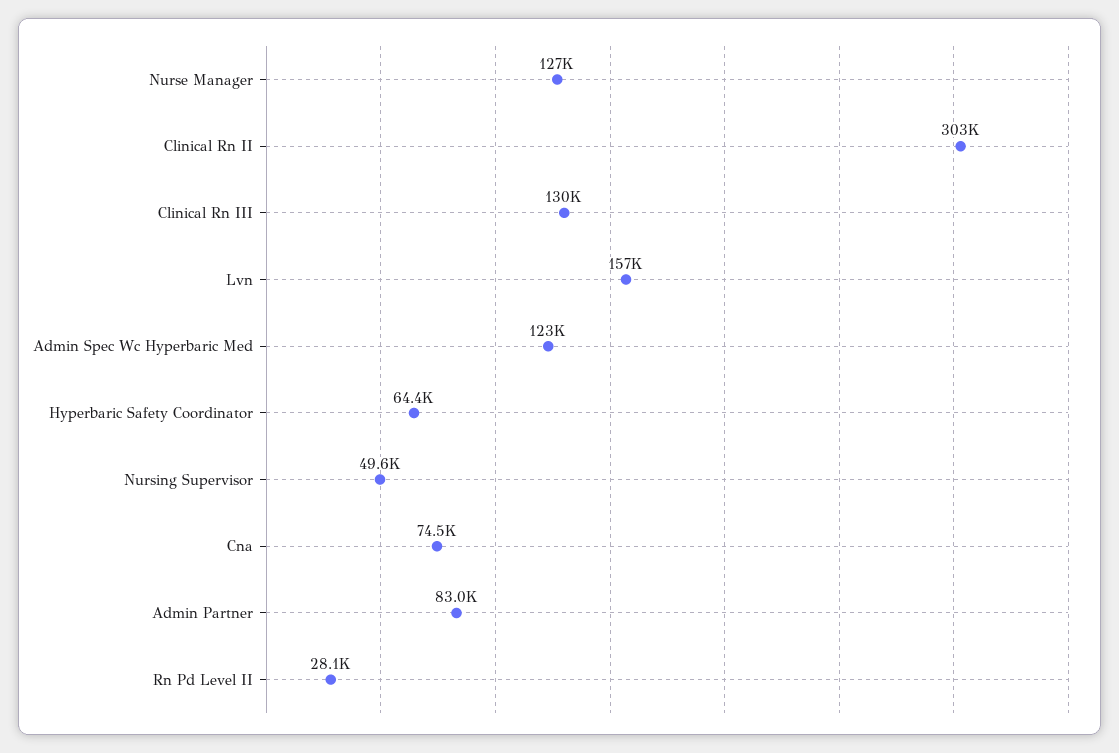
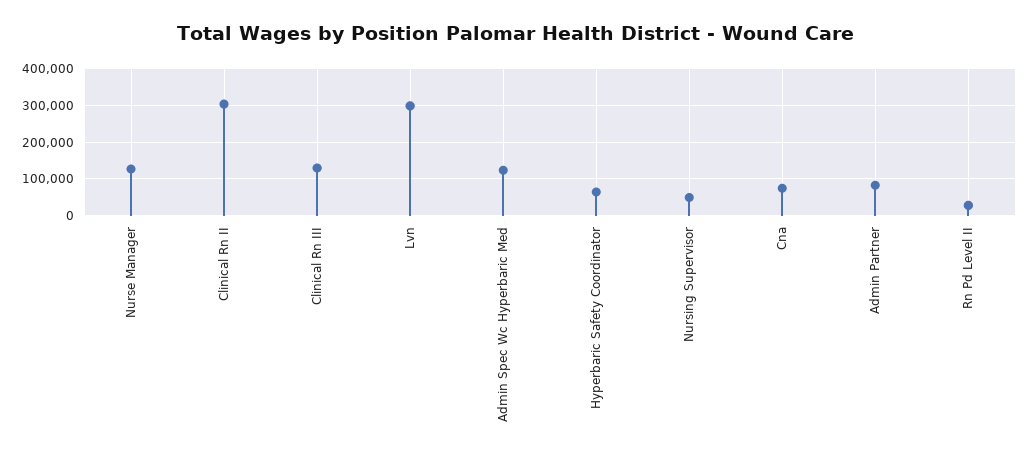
Lvn: 157000 -> 300000

